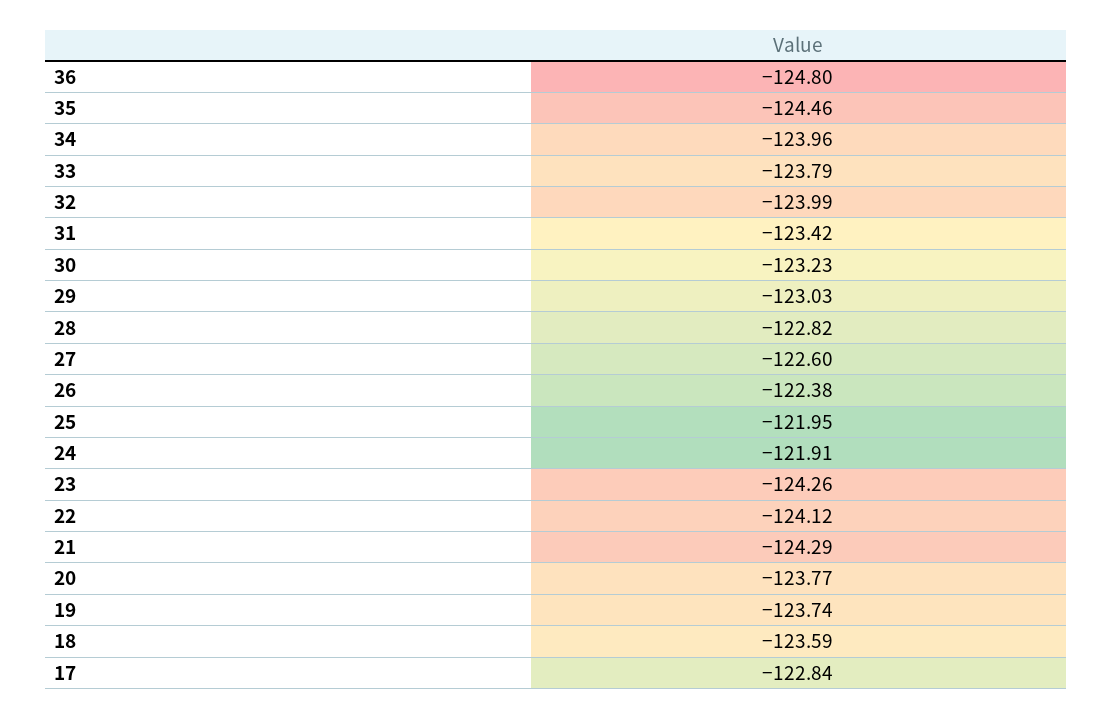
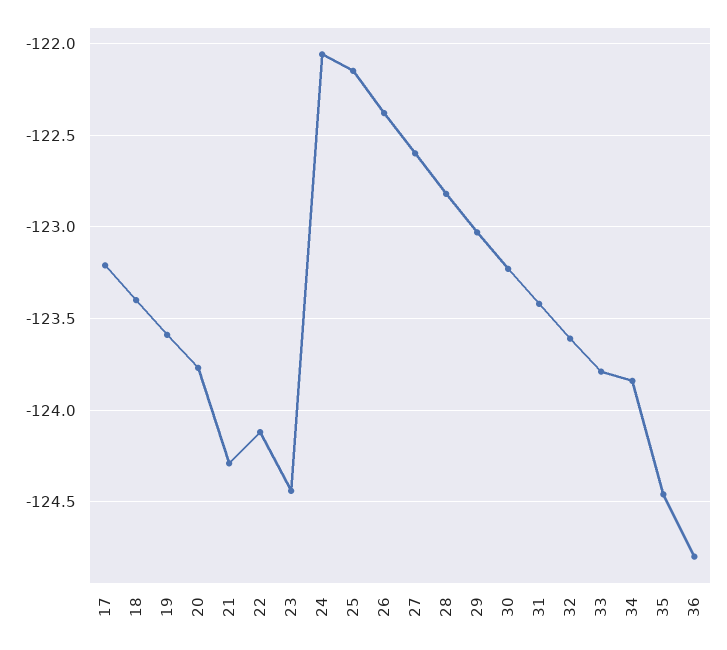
34: -123.96 -> -123.85
32: -123.99 -> -123.6
25: -121.95 -> -122.15
24: -121.91 -> -122.05
23: -124.26 -> -124.45
19: -123.74 -> -123.6
18: -123.59 -> -123.4
17: -122.84 -> -123.2

